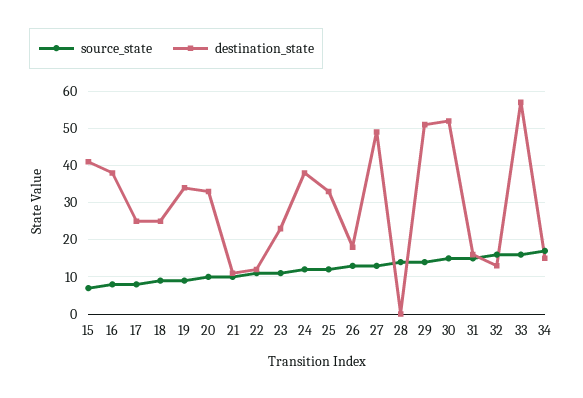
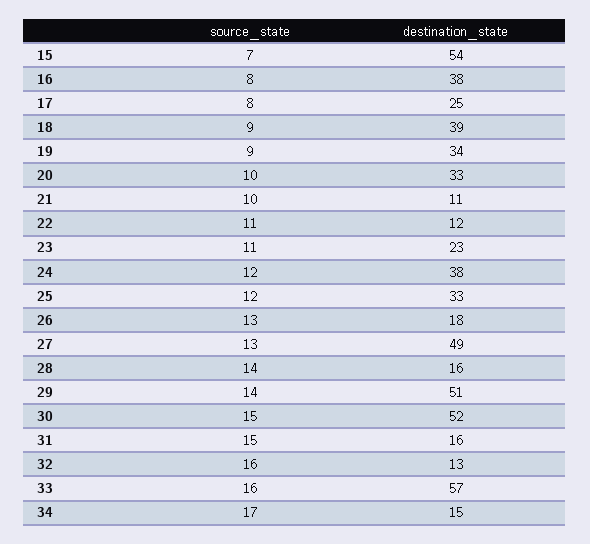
destination_state, 15: 40 -> 54
destination_state, 18: 25 -> 39
destination_state, 28: 0 -> 16

